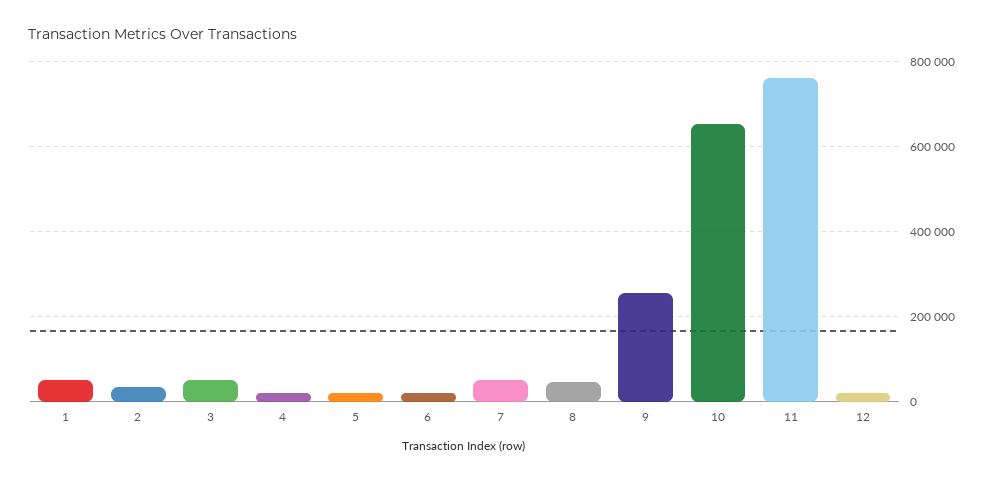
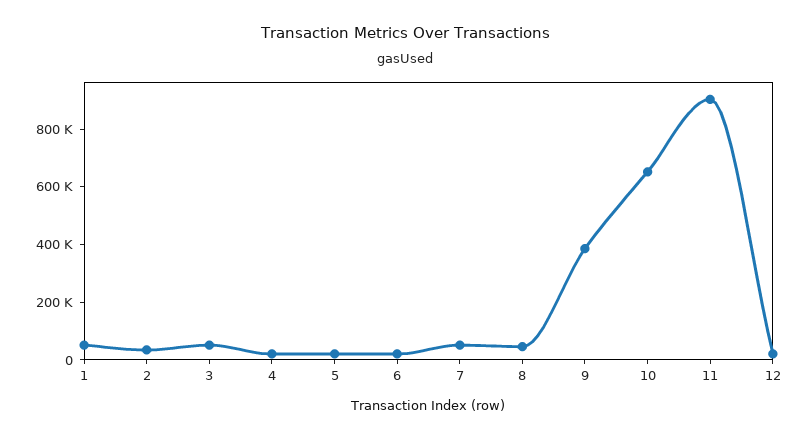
9: 260000 -> 400000
11: 760000 -> 900000

